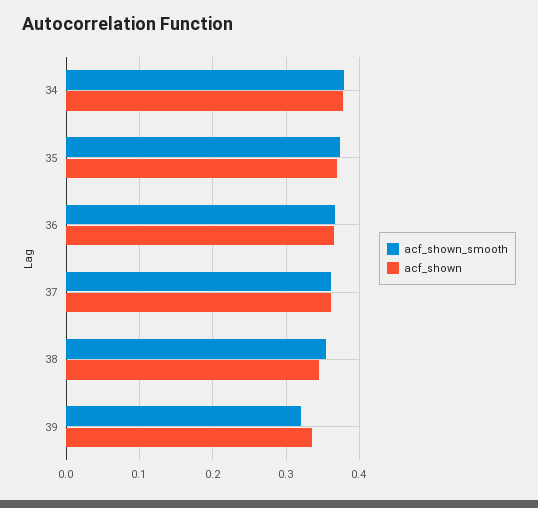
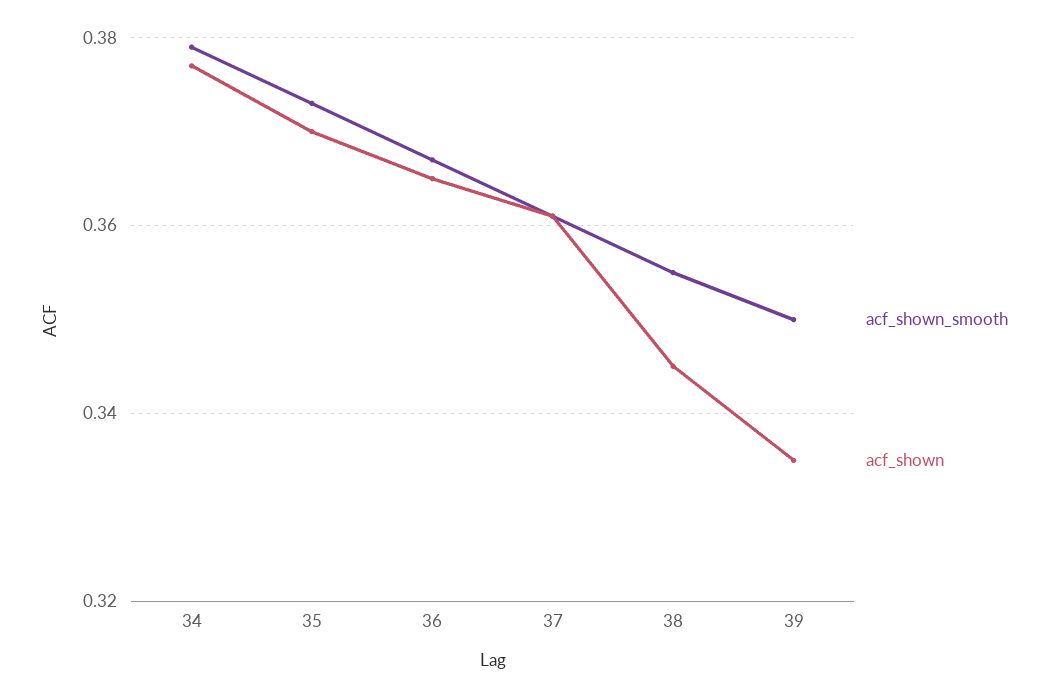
acf_shown_smooth, 39: 0.32 -> 0.35

